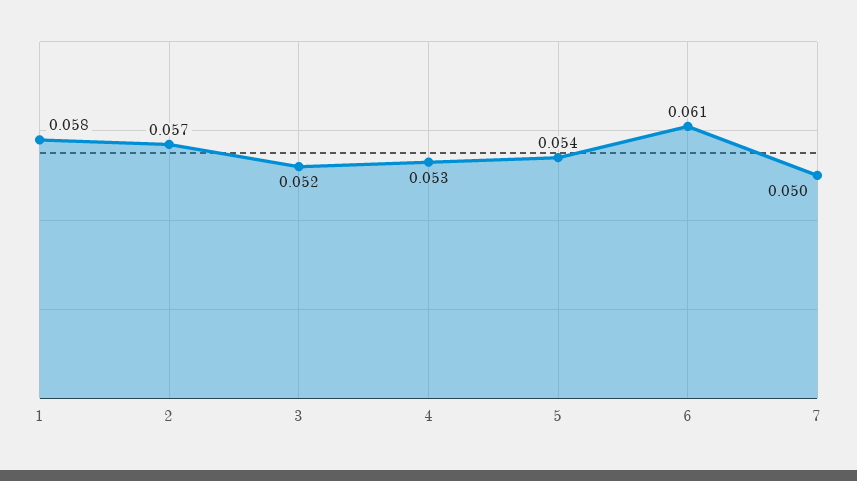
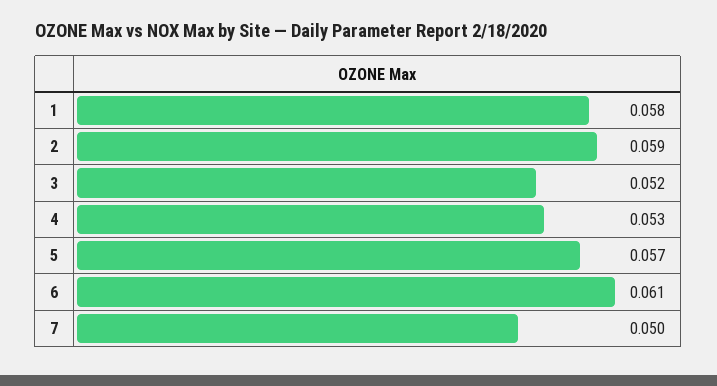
2: 0.057 -> 0.059
5: 0.054 -> 0.057

